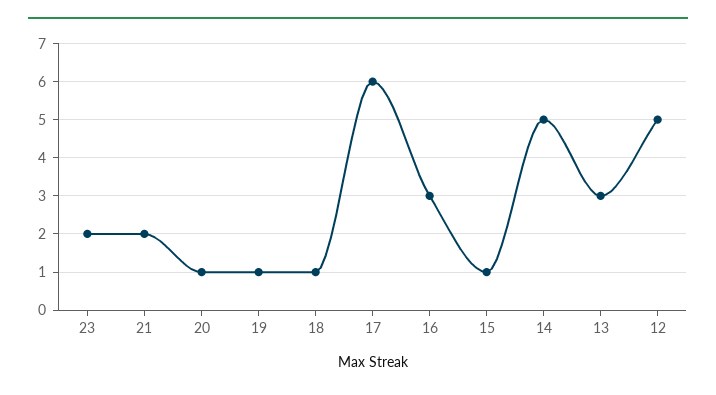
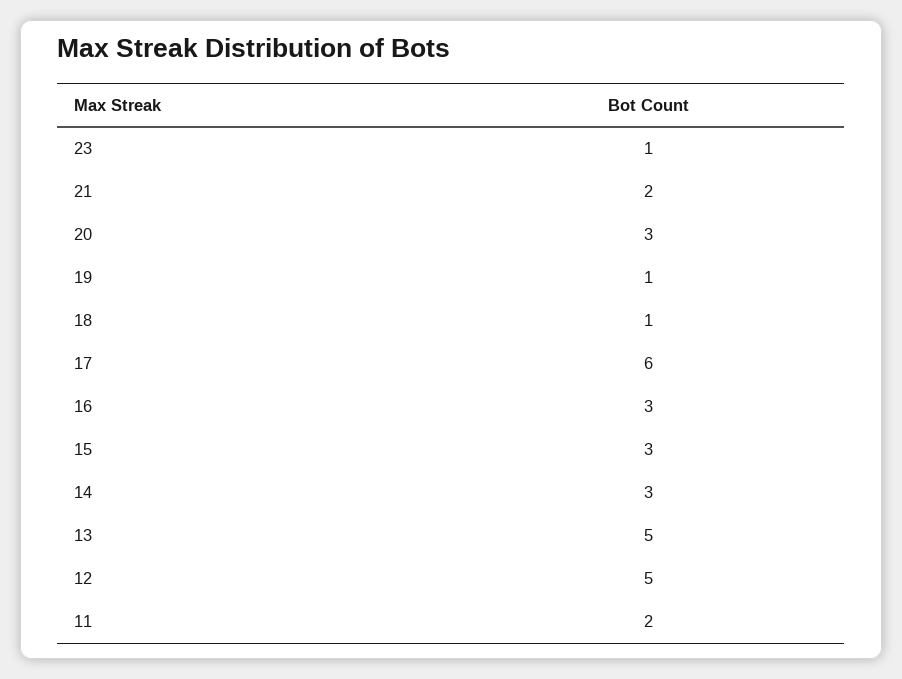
23: 2 -> 1
20: 1 -> 3
15: 1 -> 3
14: 5 -> 3
13: 3 -> 5
11: none -> 2

